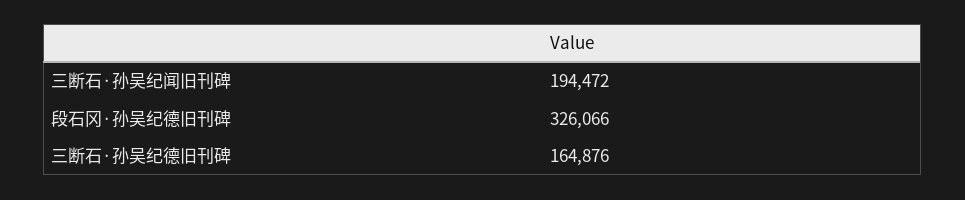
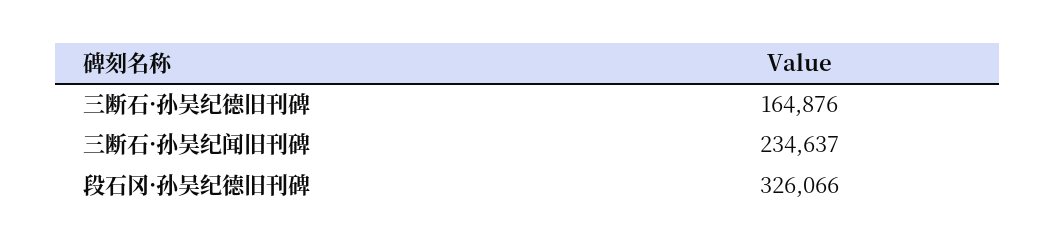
三断石·孙吴纪闻旧刊碑: 194472 -> 234637

